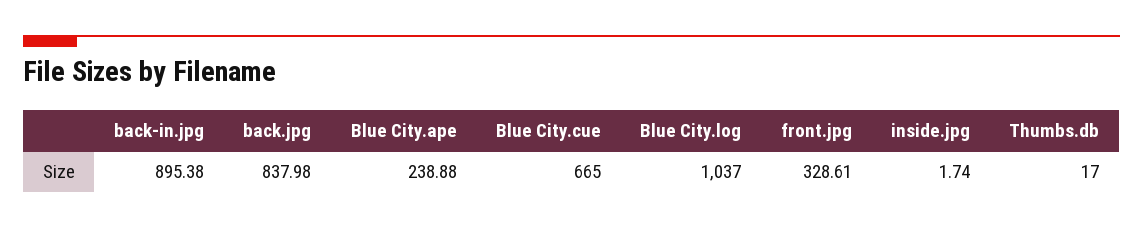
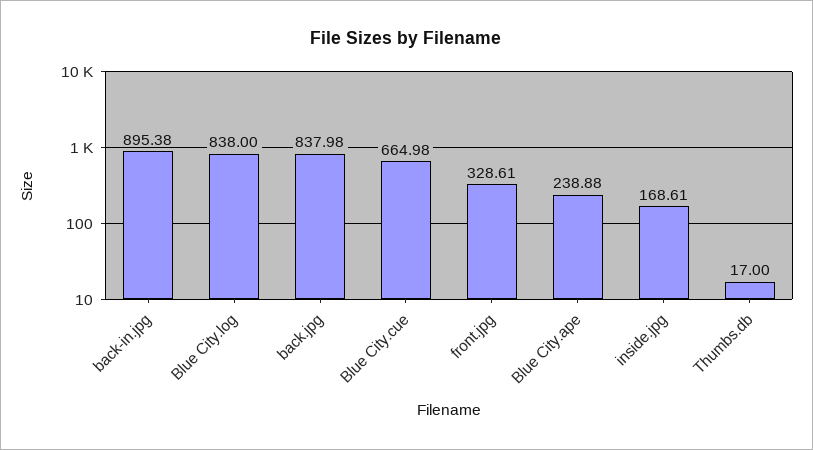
Blue City.cue: 665 -> 664.98
Blue City.log: 1037 -> 838
inside.jpg: 1.74 -> 168.61

